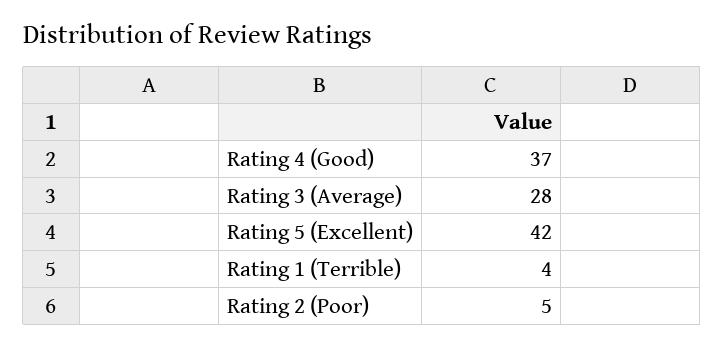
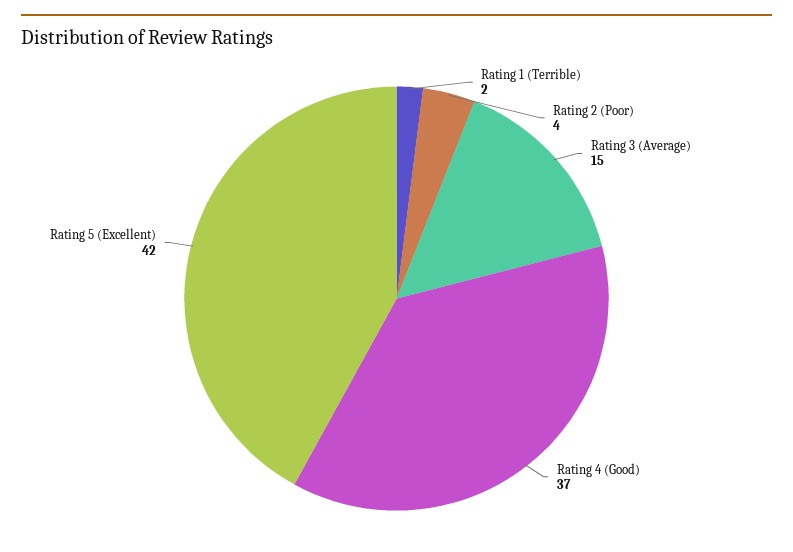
Rating 3 (Average): 28 -> 15
Rating 1 (Terrible): 4 -> 2
Rating 2 (Poor): 5 -> 4

